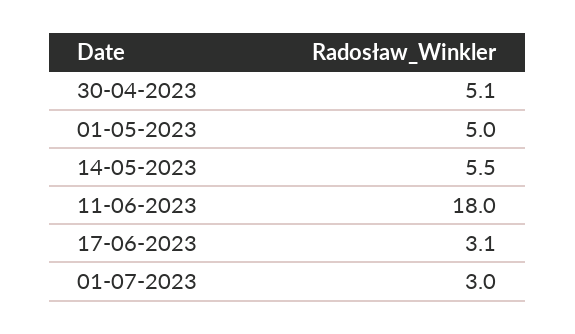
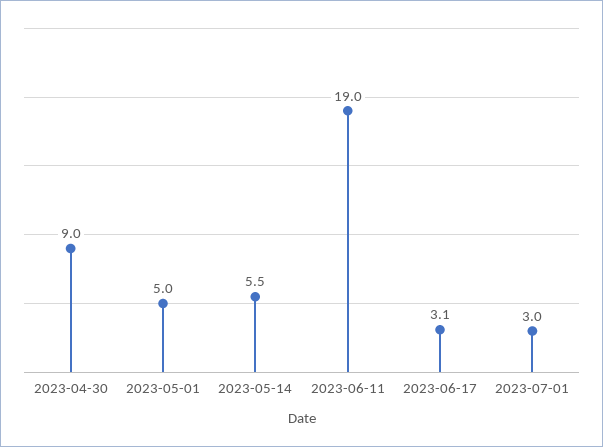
30-04-2023: 5.1 -> 9
11-06-2023: 18 -> 19

